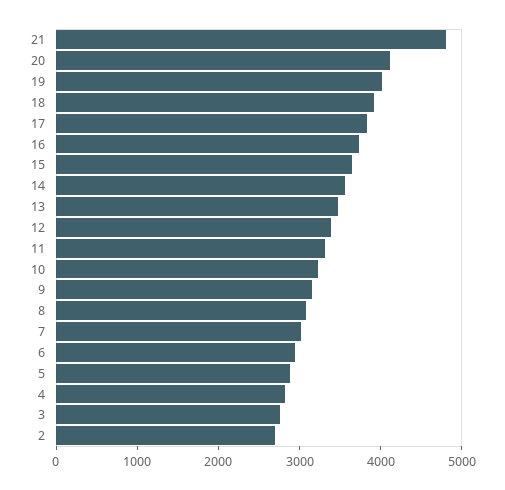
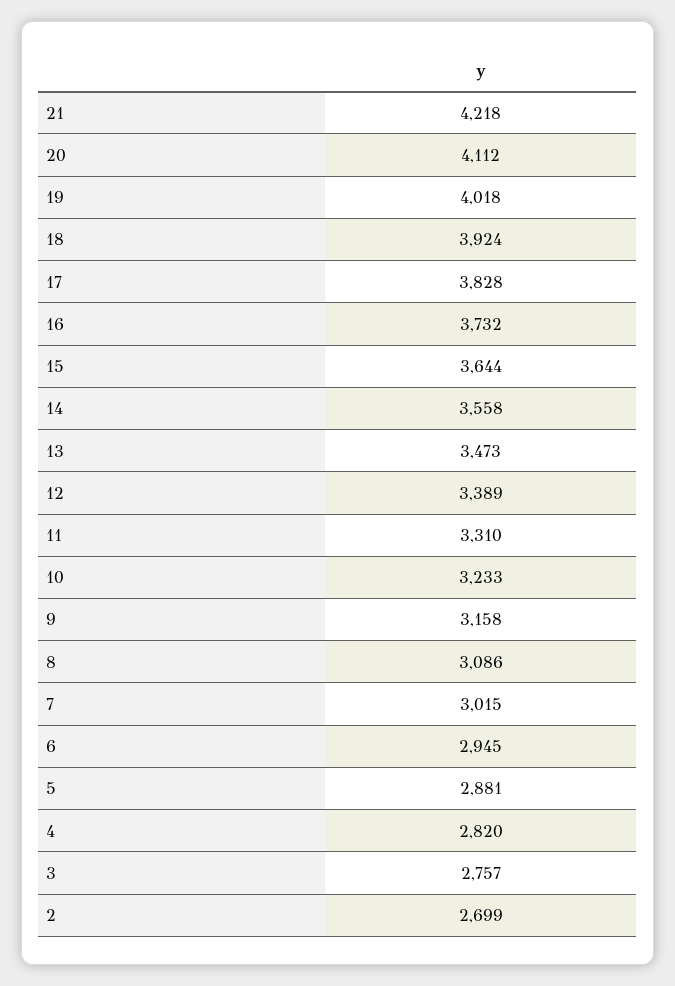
21: 4800 -> 4218

